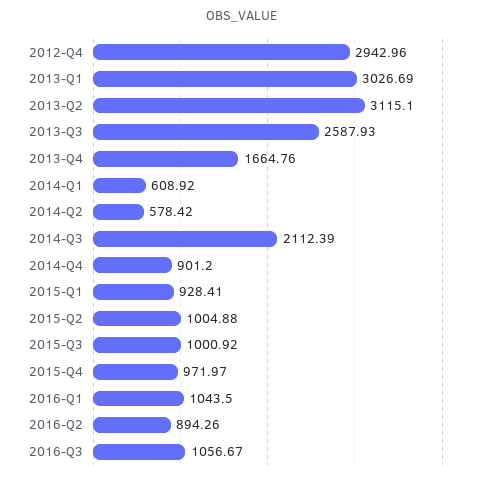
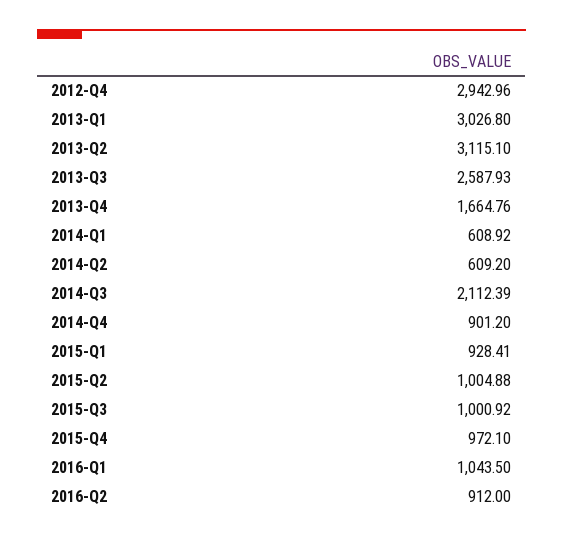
2013-Q1: 3026.69 -> 3026.8
2014-Q2: 578.42 -> 609.2
2015-Q4: 971.97 -> 972.1
2016-Q2: 894.26 -> 912
2016-Q3: 1056.67 -> none

